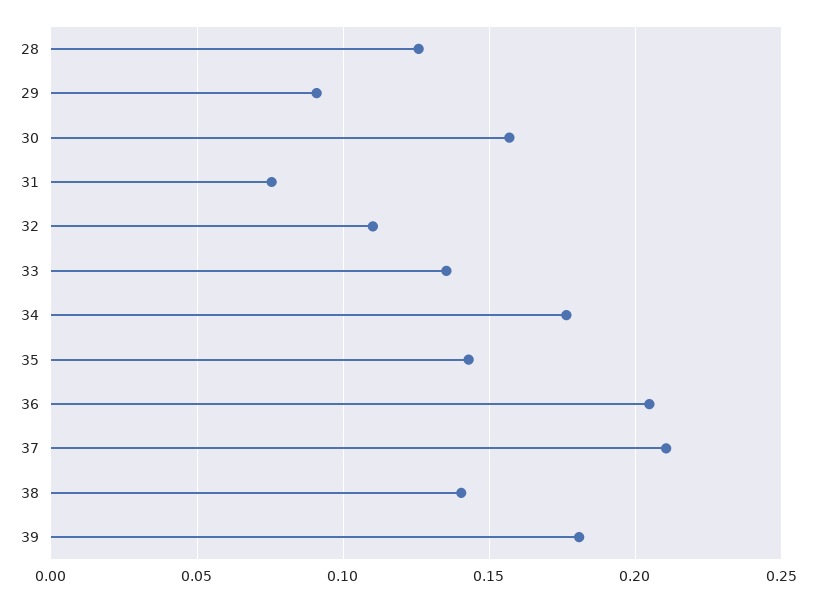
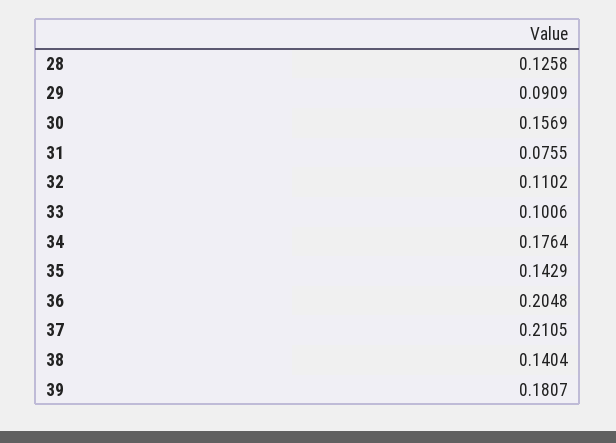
33: 0.135 -> 0.1006

